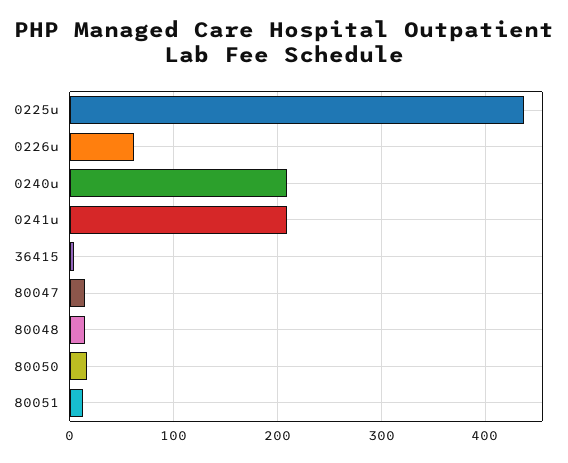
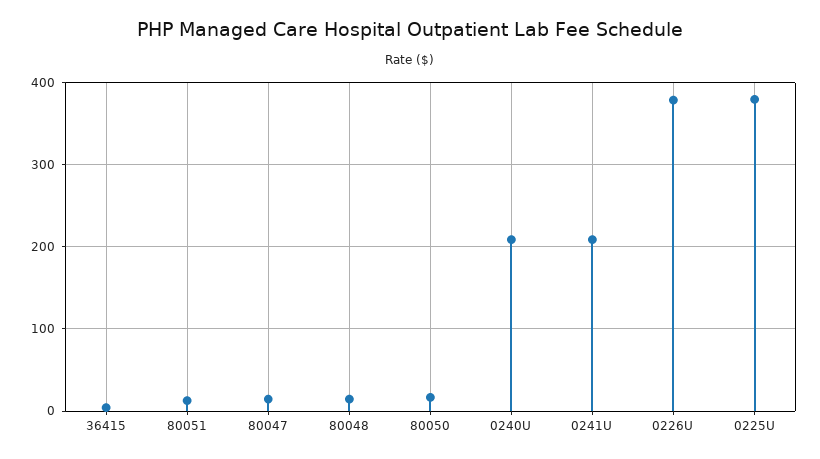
0225u: 440 -> 380
0226u: 60 -> 380

